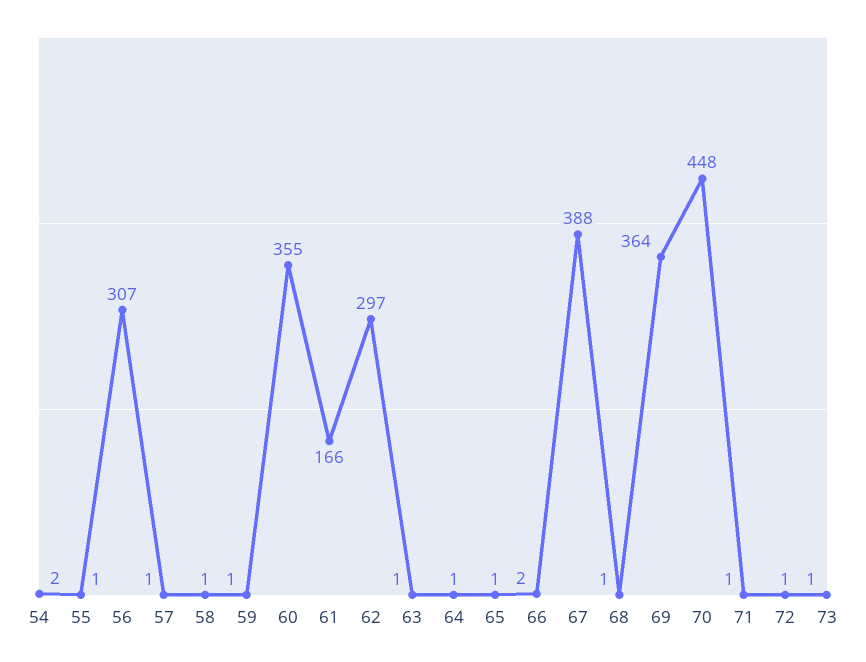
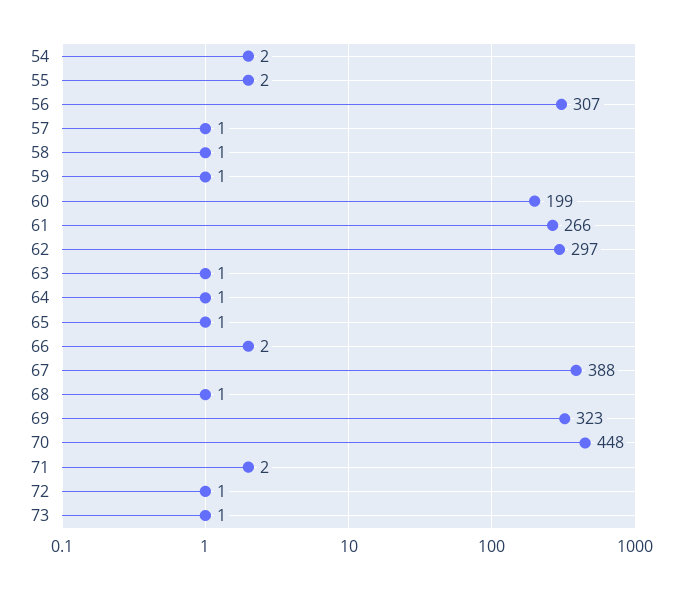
55: 1 -> 2
60: 355 -> 199
61: 166 -> 266
69: 364 -> 323
71: 1 -> 2

